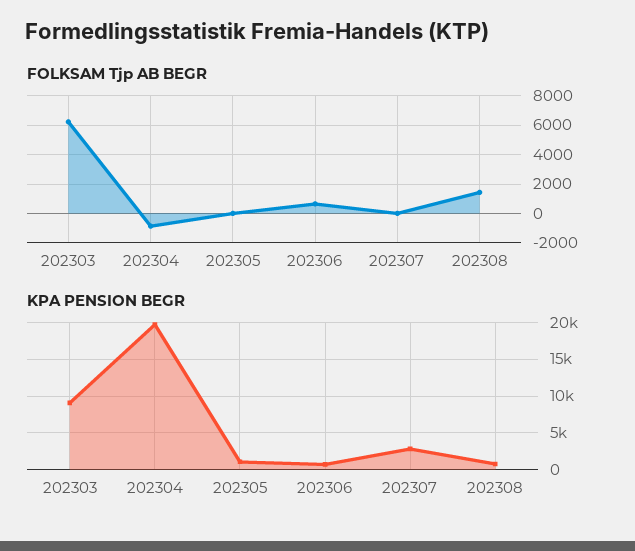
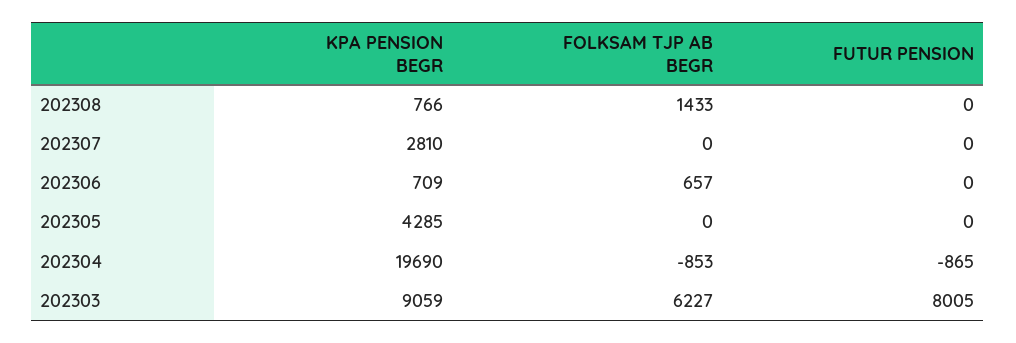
KPA PENSION BEGR, 202305: 1000 -> 4285
FUTUR PENSION, 202308: none -> 0
FUTUR PENSION, 202307: none -> 0
FUTUR PENSION, 202306: none -> 0
FUTUR PENSION, 202305: none -> 0
FUTUR PENSION, 202304: none -> -865
FUTUR PENSION, 202303: none -> 8005

